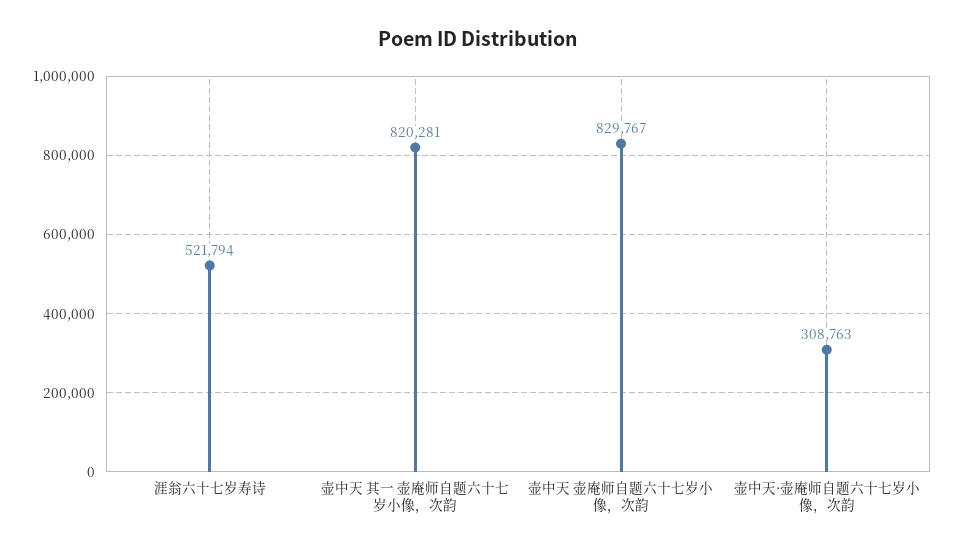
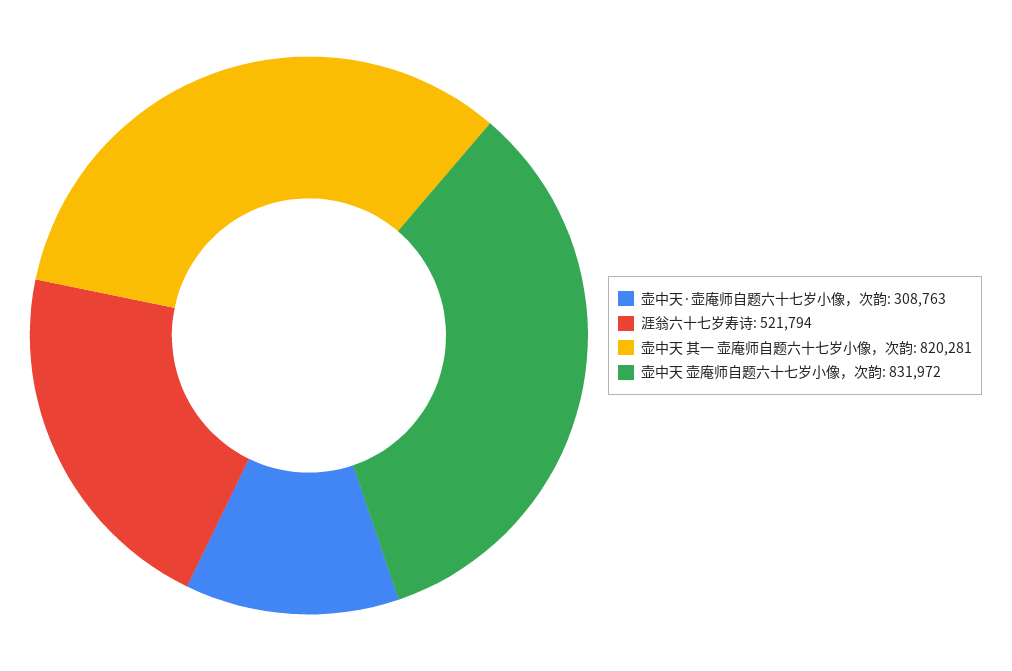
壶中天 壶庵师自题六十七岁小像，次韵: 829767 -> 831972

